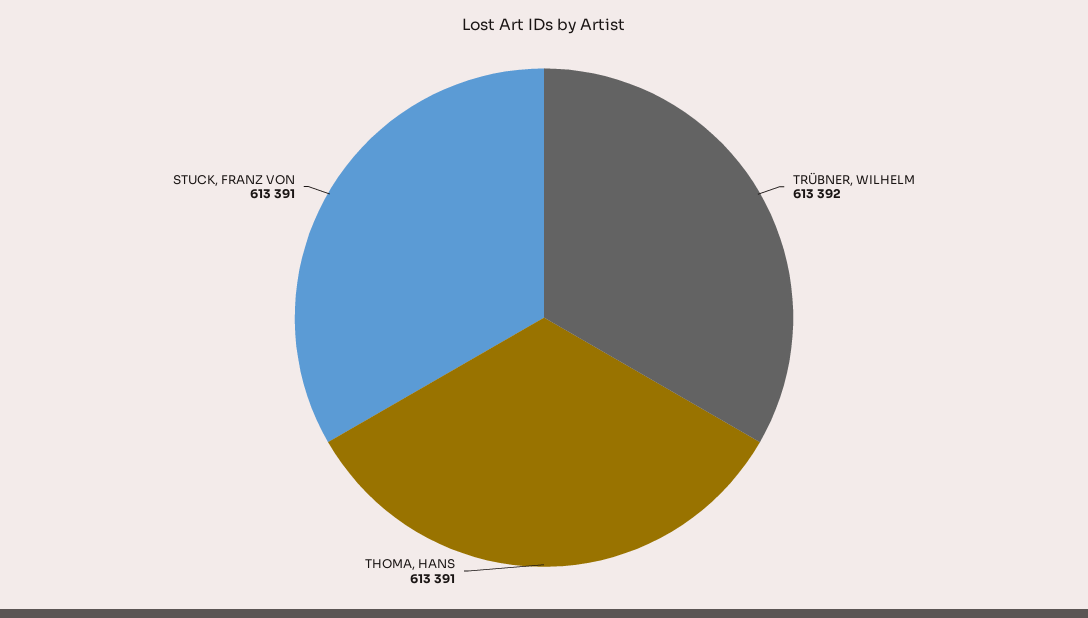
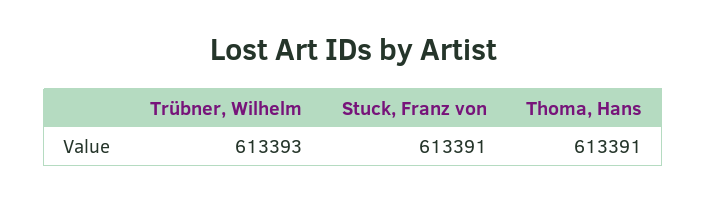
TRÜBNER, WILHELM: 613392 -> 613393

